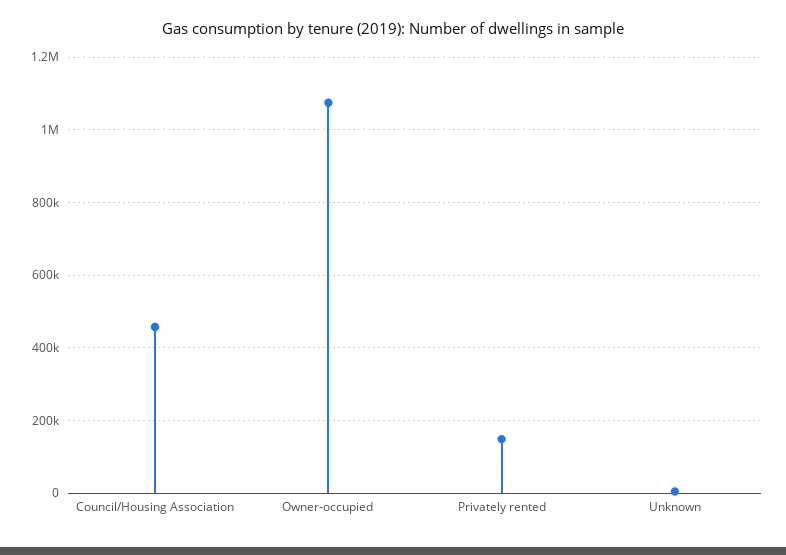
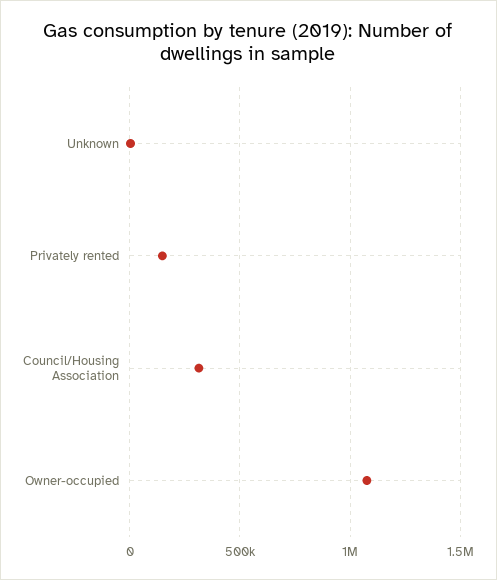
Council/Housing Association: 460000 -> 300000

